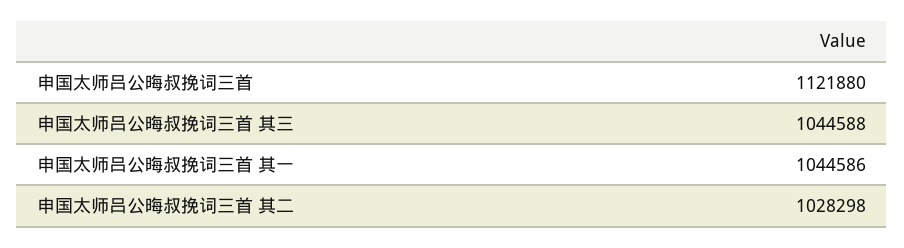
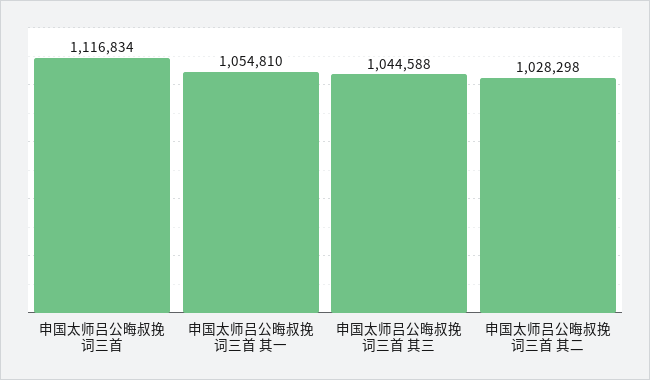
申国太师吕公晦叔挽词三首: 1121880 -> 1116834
申国太师吕公晦叔挽词三首 其一: 1044586 -> 1054810

